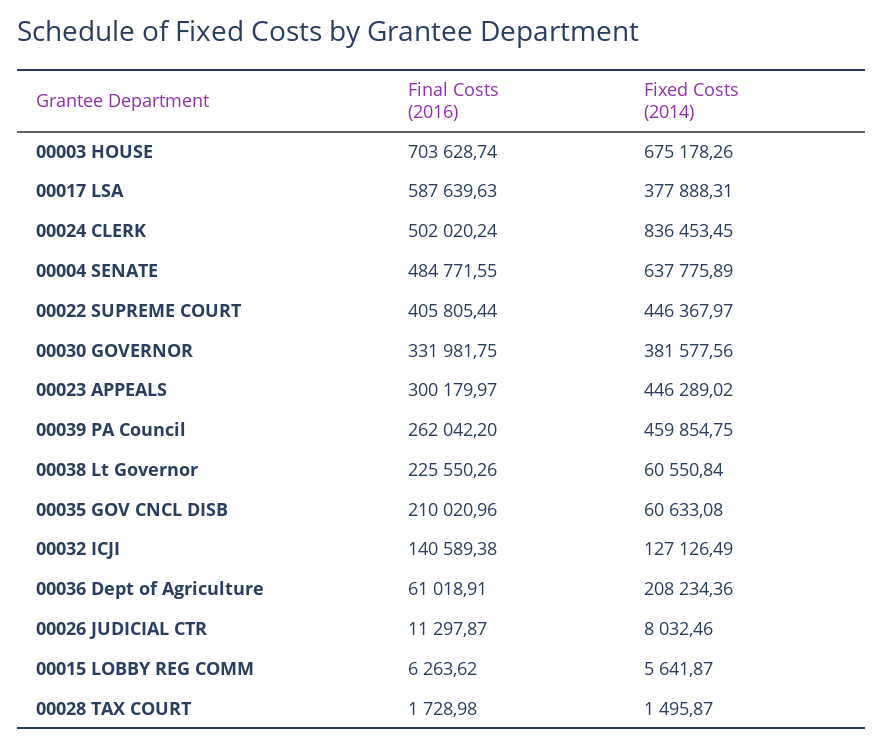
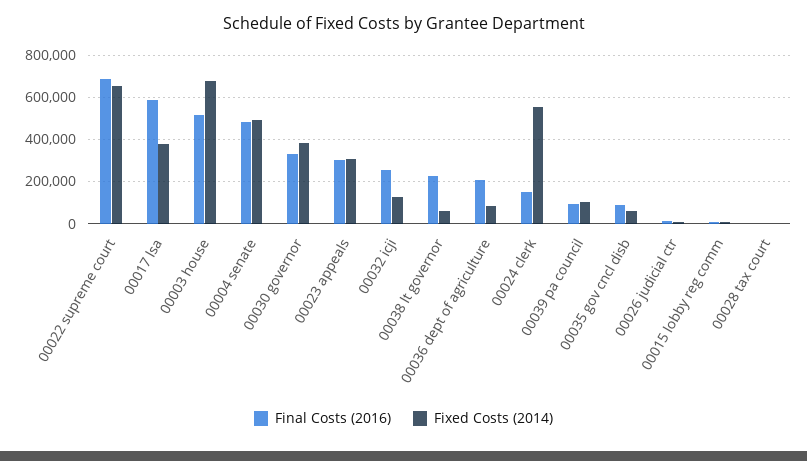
Final Costs (2016), 00003 HOUSE: 703628.74 -> 500000
Final Costs (2016), 00024 CLERK: 502020.24 -> 150000
Fixed Costs (2014), 00024 CLERK: 836453.45 -> 550000
Fixed Costs (2014), 00004 SENATE: 637775.89 -> 500000
Final Costs (2016), 00022 SUPREME COURT: 405805.44 -> 700000
Fixed Costs (2014), 00022 SUPREME COURT: 446367.97 -> 650000
Fixed Costs (2014), 00023 APPEALS: 446289.02 -> 300000
Final Costs (2016), 00039 PA Council: 262042.2 -> 100000
Fixed Costs (2014), 00039 PA Council: 459854.75 -> 100000
Final Costs (2016), 00035 GOV CNCL DISB: 210020.96 -> 100000
Final Costs (2016), 00032 ICJI: 140589.38 -> 250000
Final Costs (2016), 00036 Dept of Agriculture: 61018.91 -> 200000
Fixed Costs (2014), 00036 Dept of Agriculture: 208234.36 -> 100000

